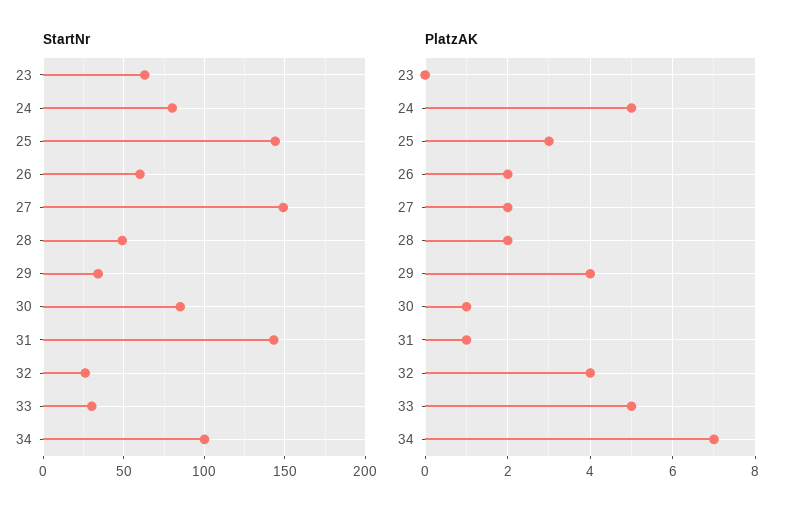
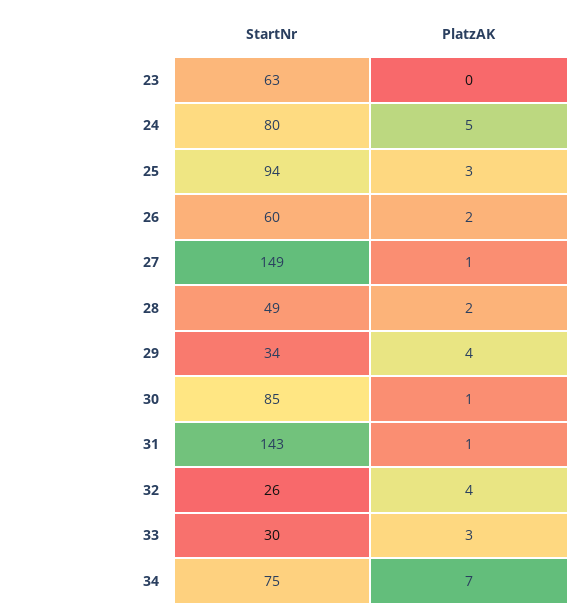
StartNr, 25: 145 -> 94
StartNr, 34: 100 -> 75
PlatzAK, 27: 2 -> 1
PlatzAK, 33: 5 -> 3

